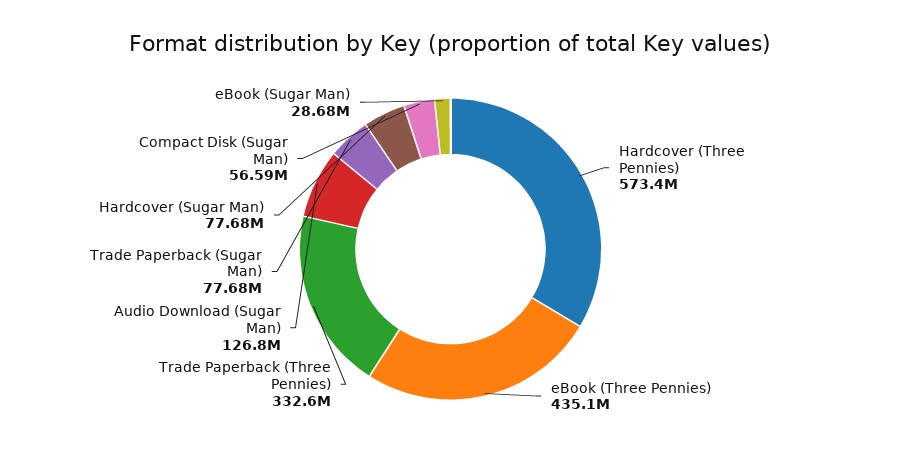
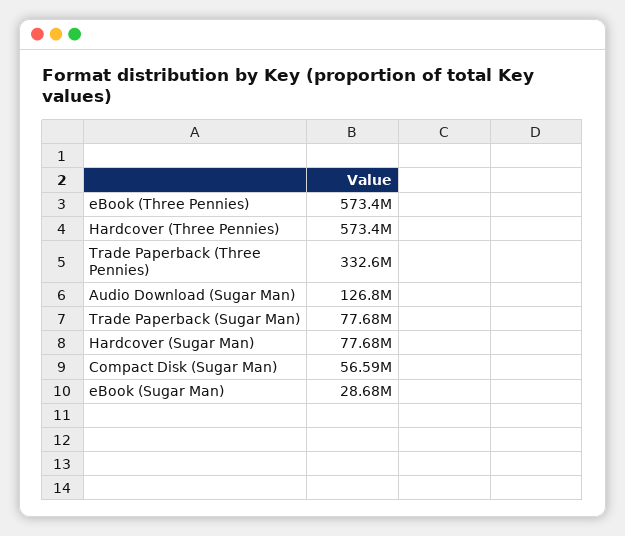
eBook (Three Pennies): 435100000 -> 573400000

